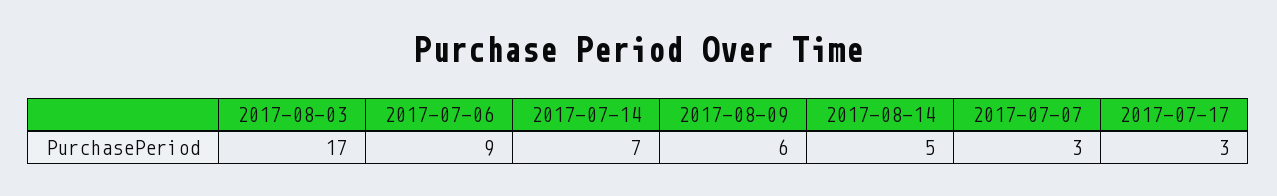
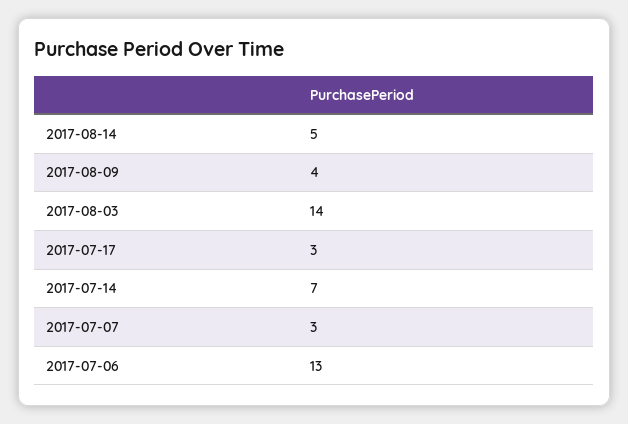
2017-08-03: 17 -> 14
2017-07-06: 9 -> 13
2017-08-09: 6 -> 4

